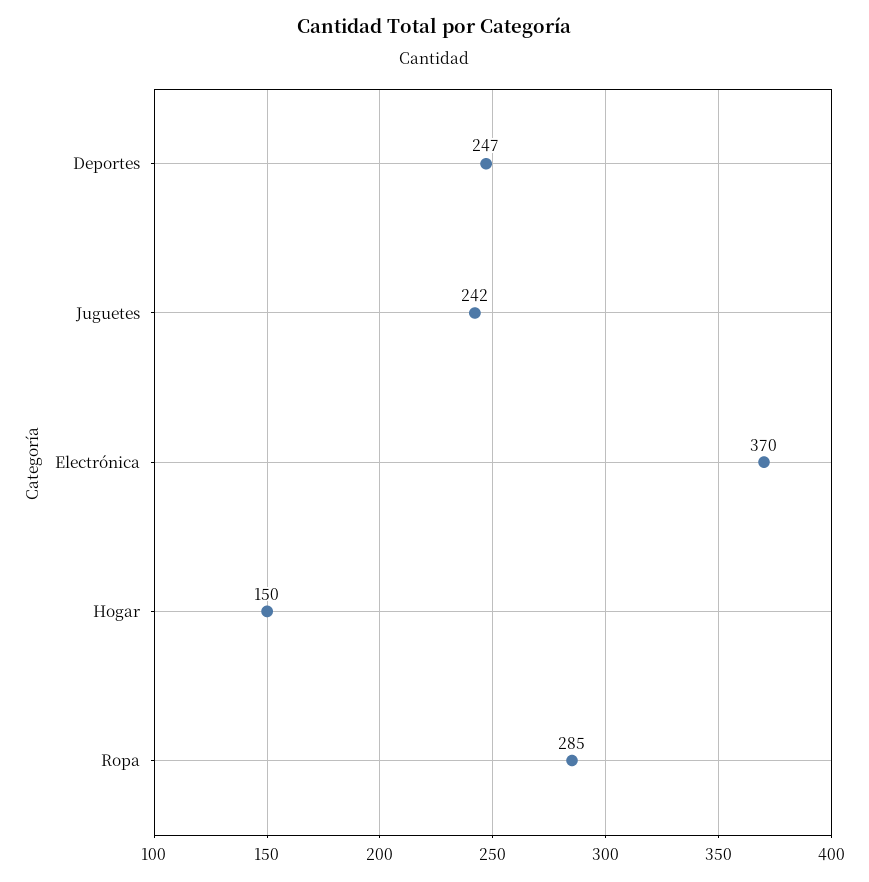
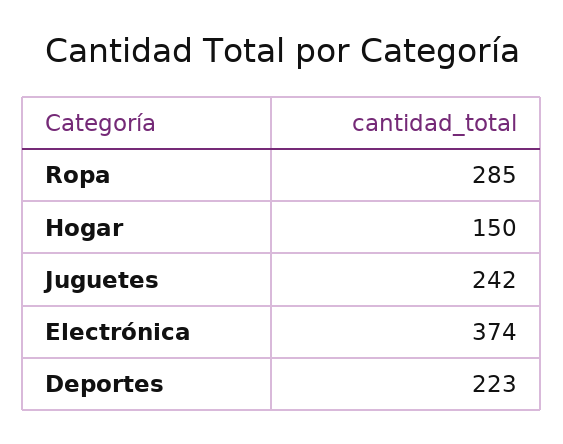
Deportes: 247 -> 223
Electrónica: 370 -> 374

